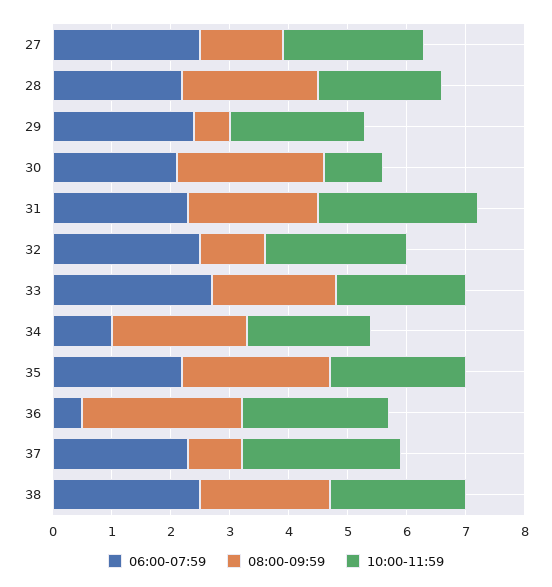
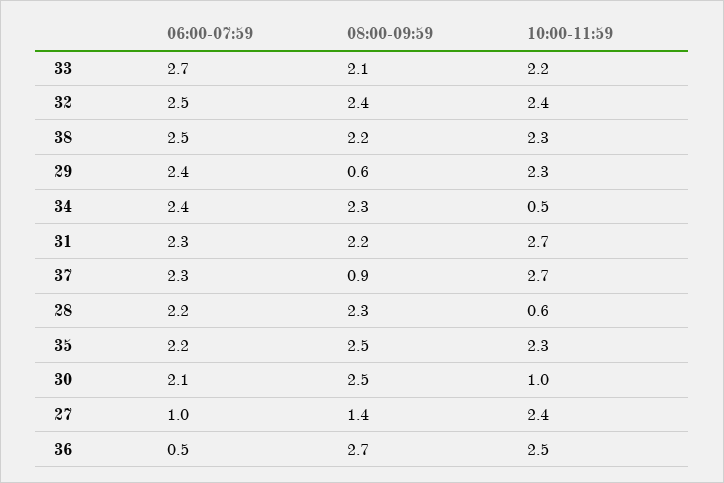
06:00-07:59, 27: 2.5 -> 1
10:00-11:59, 28: 2 -> 0.6
08:00-09:59, 32: 1 -> 2.4
06:00-07:59, 34: 1 -> 2.4
10:00-11:59, 34: 2 -> 0.5

